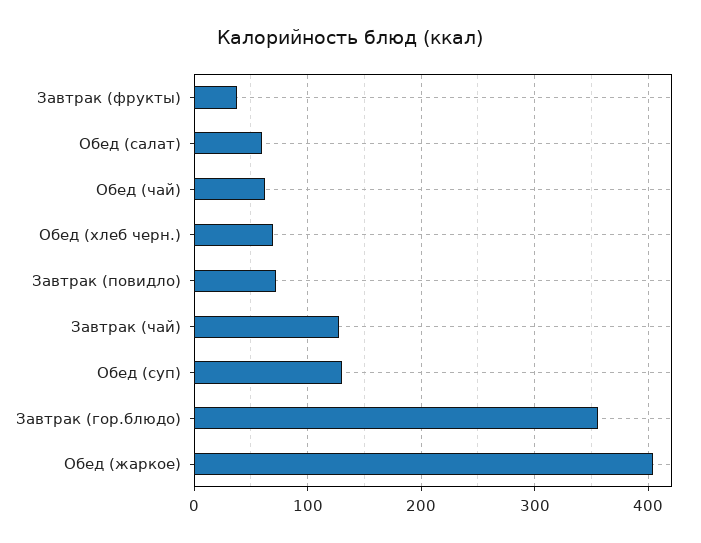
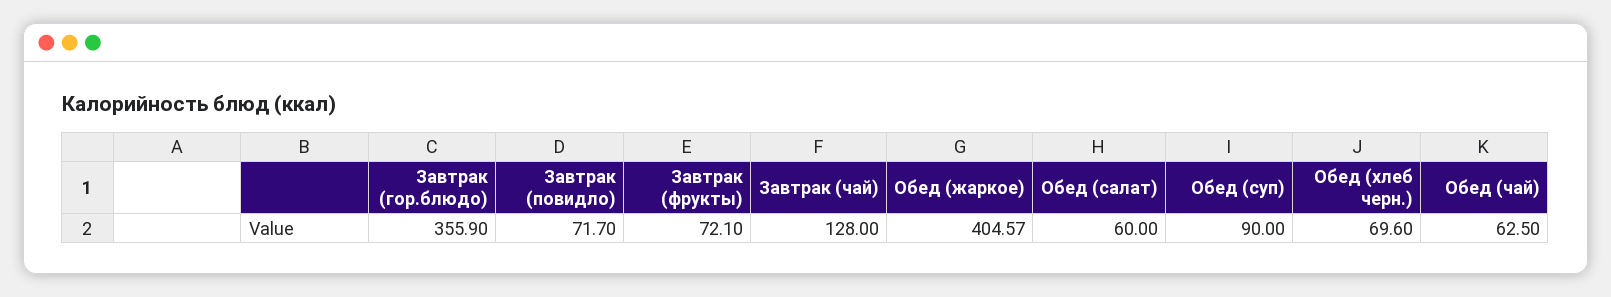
Завтрак (фрукты): 40 -> 72.1
Обед (суп): 130 -> 90

